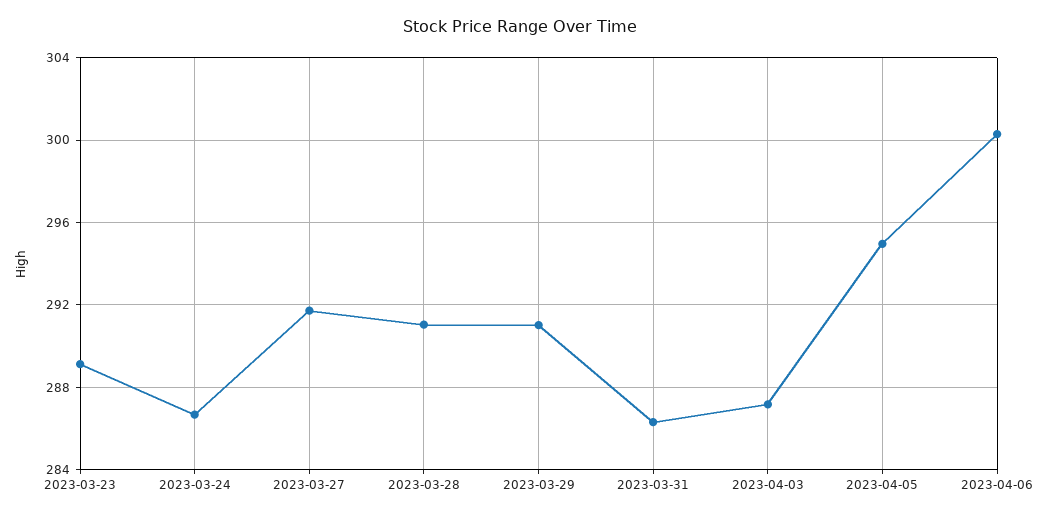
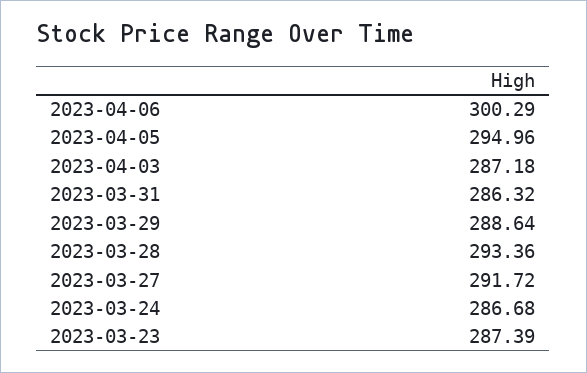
2023-03-23: 289 -> 287.39
2023-03-28: 291 -> 293.36
2023-03-29: 291 -> 288.64

